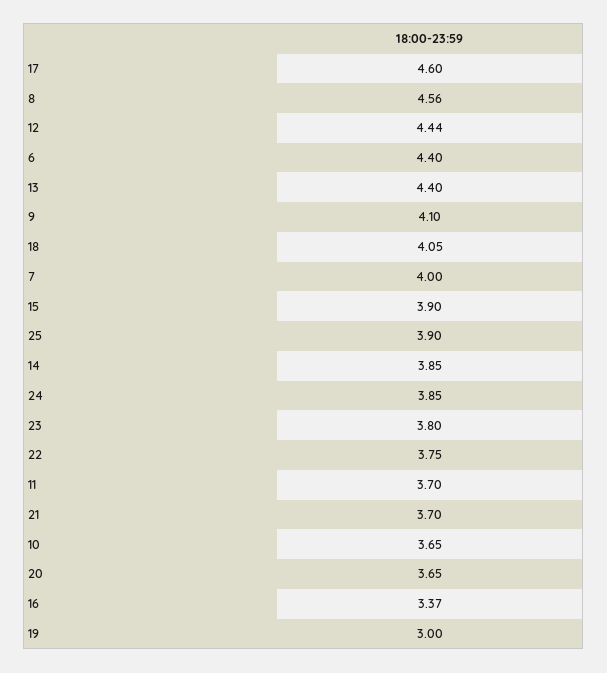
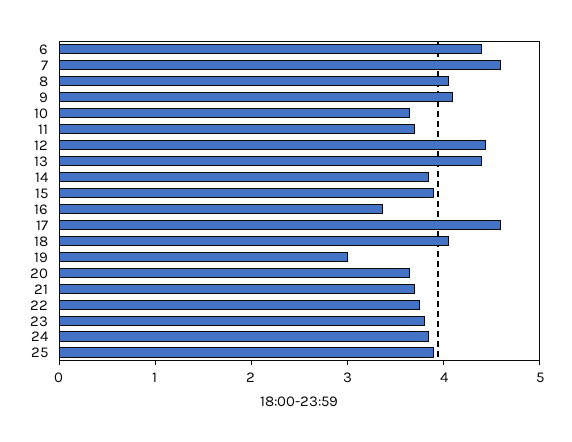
8: 4.56 -> 4
7: 4 -> 4.6

